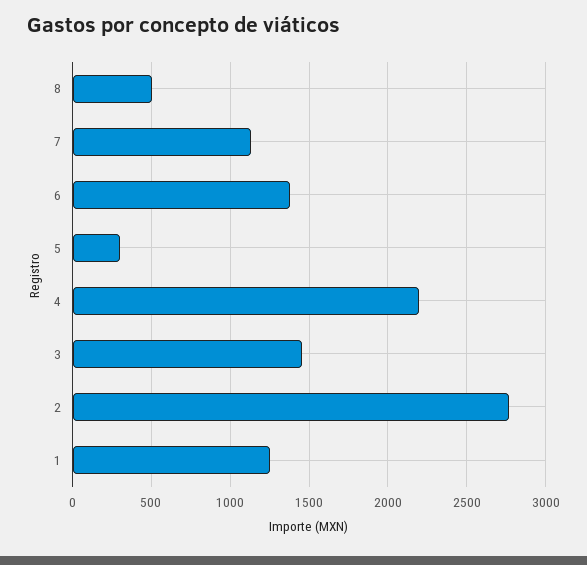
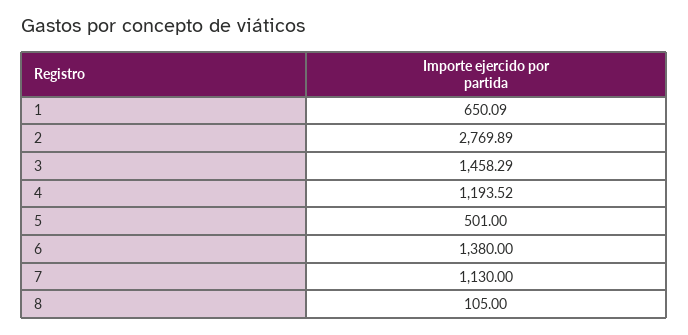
8: 500 -> 105
5: 300 -> 501
4: 2200 -> 1193.52
1: 1250 -> 650.09

